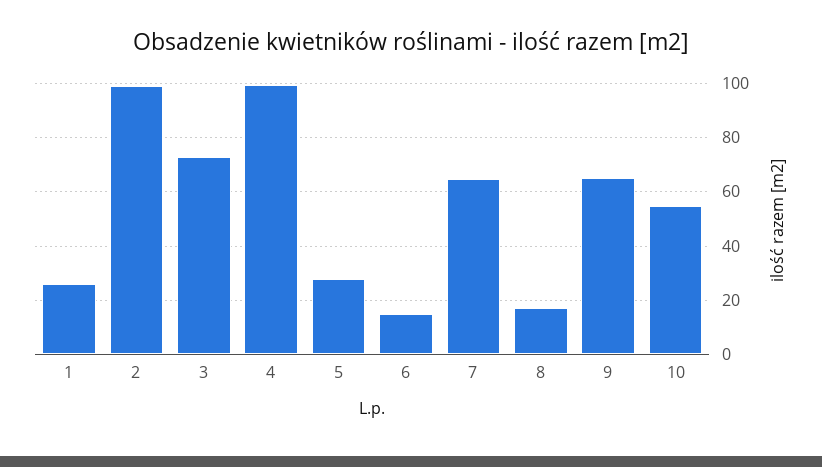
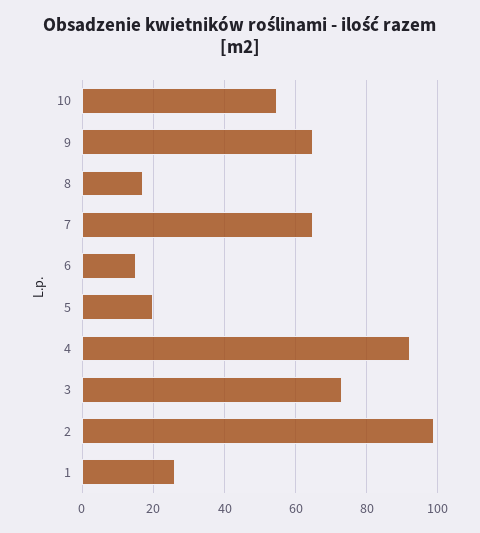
4: 100 -> 92
5: 27.5 -> 20

